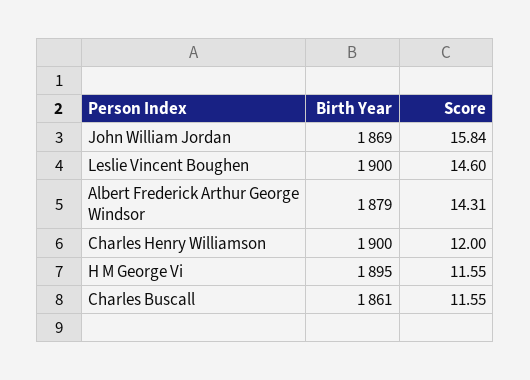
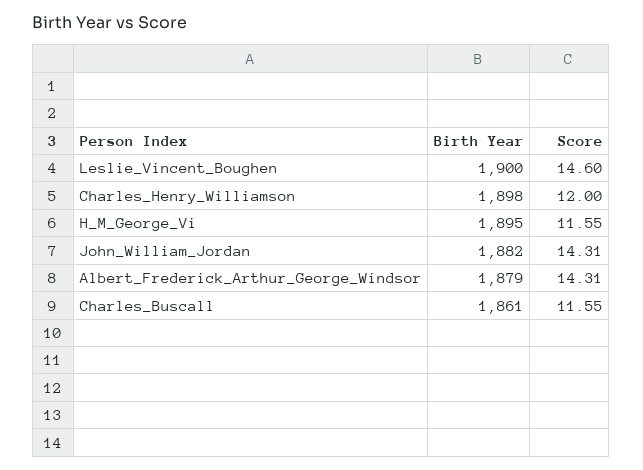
Birth Year, John William Jordan: 1869 -> 1882
Score, John William Jordan: 15.84 -> 14.31
Birth Year, Charles Henry Williamson: 1900 -> 1898

